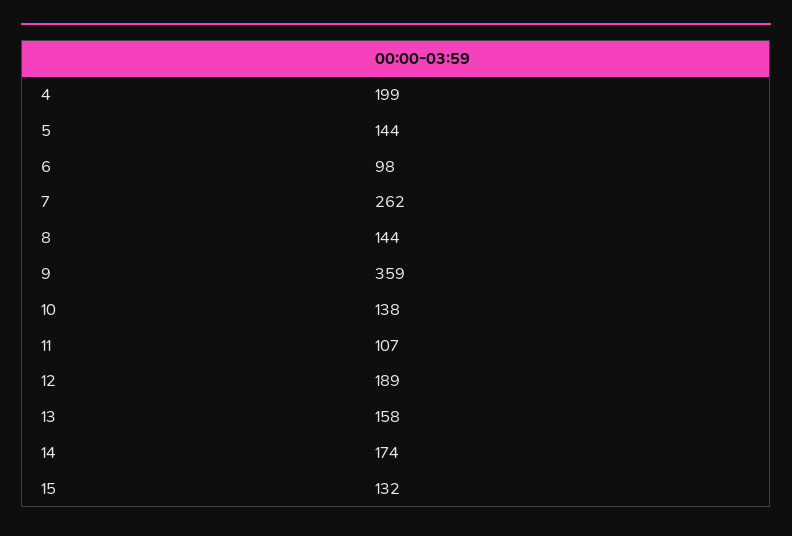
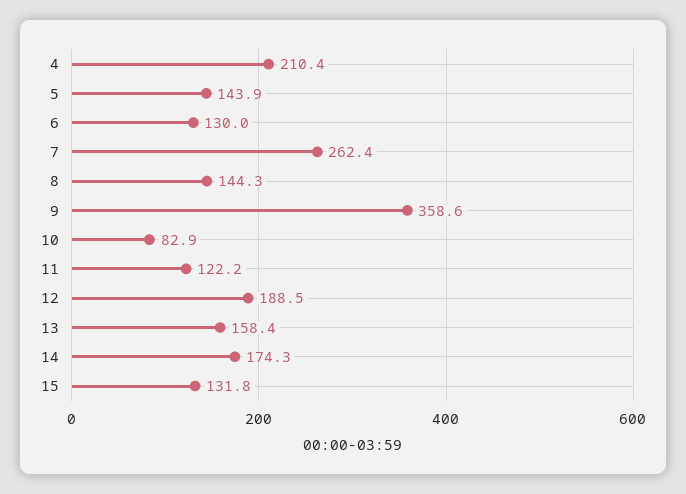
4: 199 -> 210.4
6: 98 -> 130
10: 138 -> 82.9
11: 107 -> 122.2

